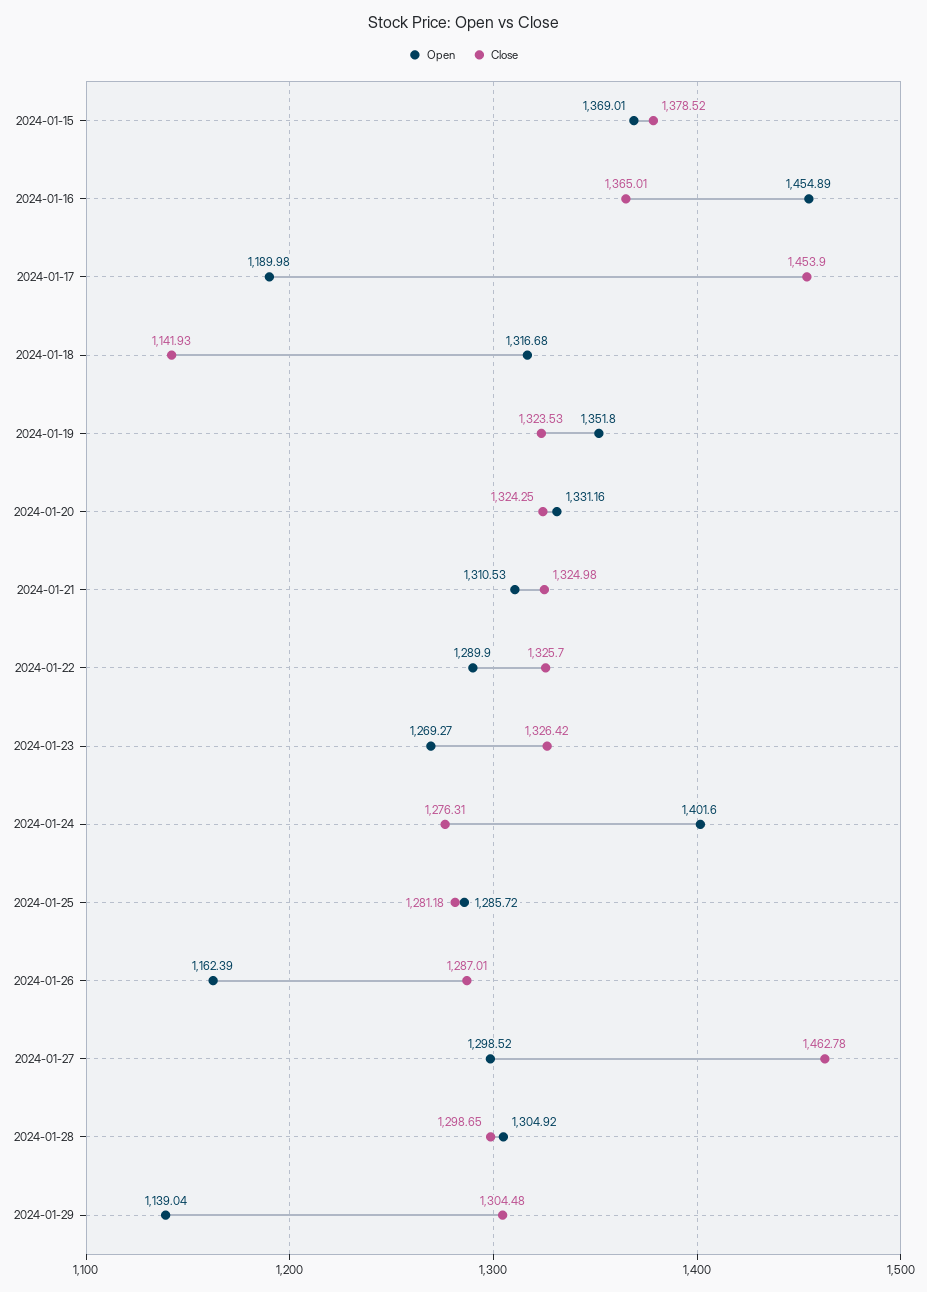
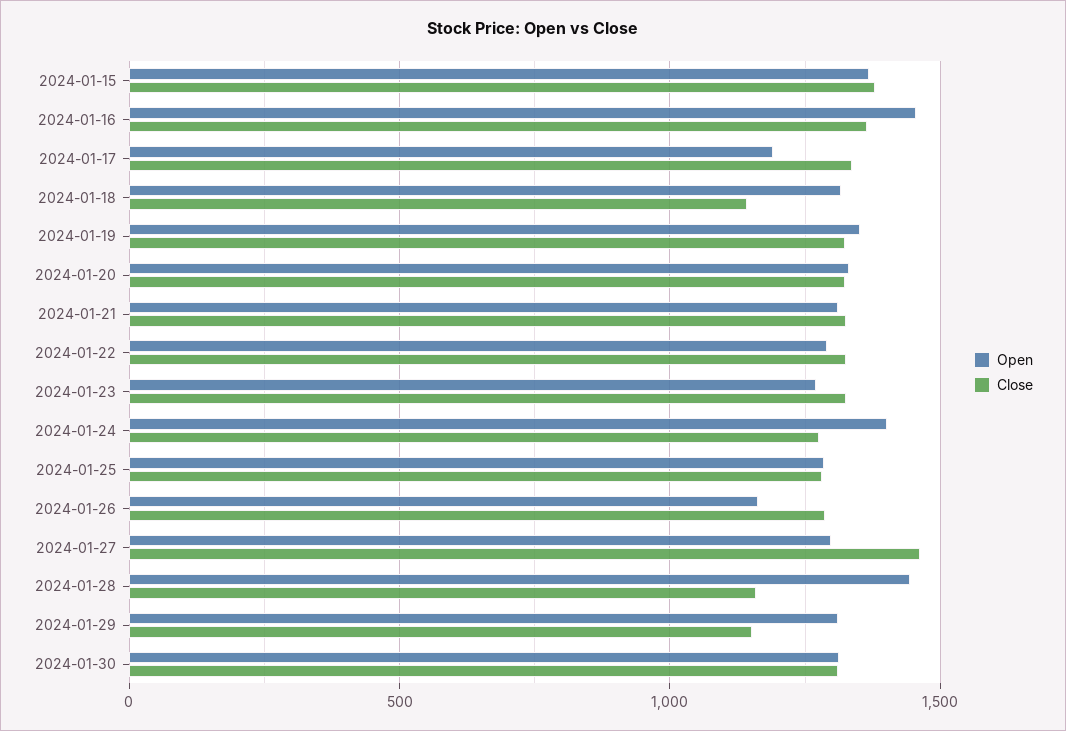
Close, 2024-01-17: 1453.9 -> 1350
Open, 2024-01-28: 1304.92 -> 1450
Close, 2024-01-28: 1298.65 -> 1150
Open, 2024-01-29: 1139.04 -> 1300
Close, 2024-01-29: 1304.48 -> 1150
Open, 2024-01-30: none -> 1300
Close, 2024-01-30: none -> 1300

